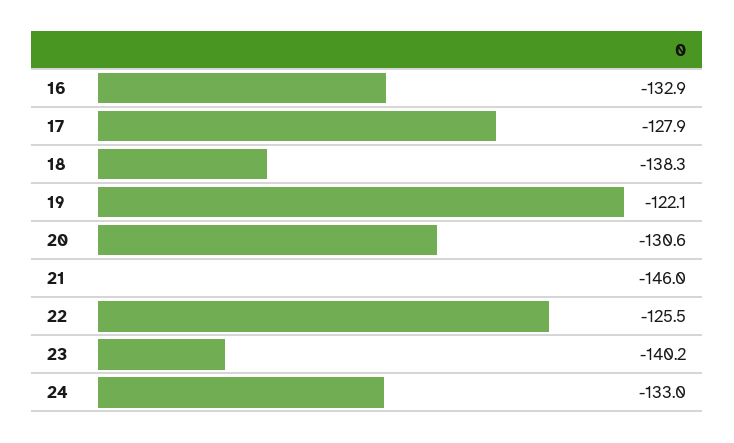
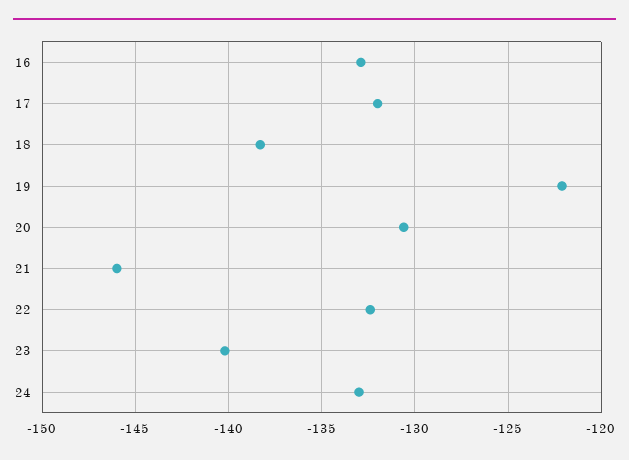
17: -127.9 -> -132
22: -125.5 -> -132.5

